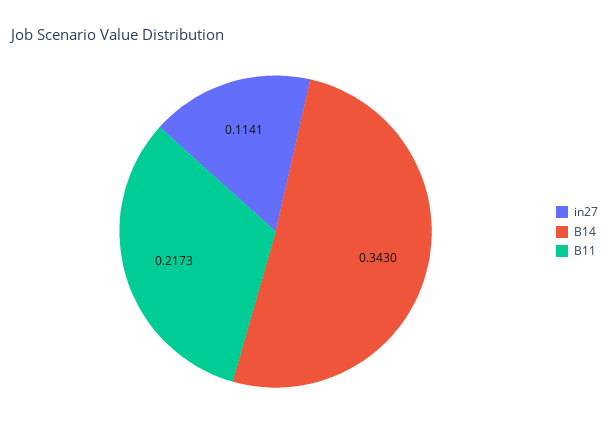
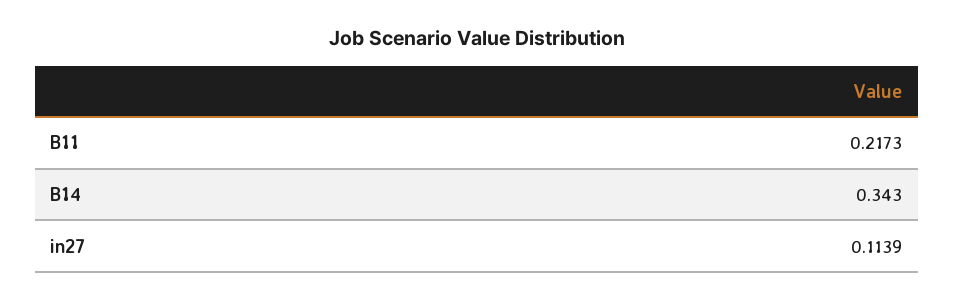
in27: 0.1141 -> 0.1139

